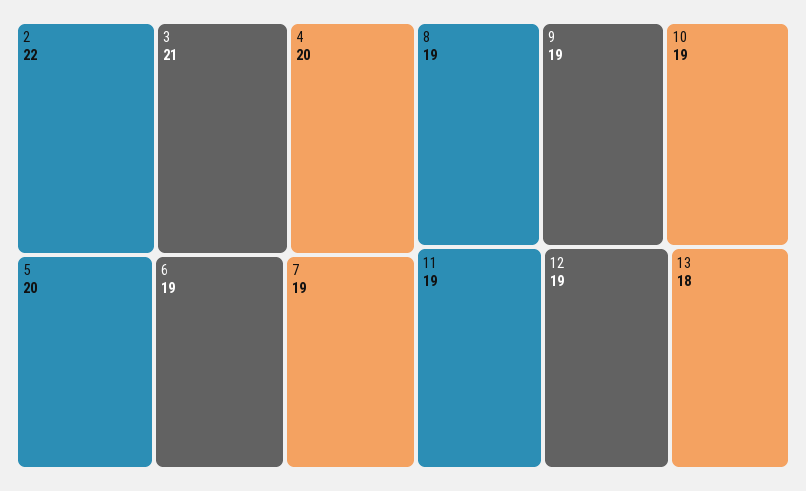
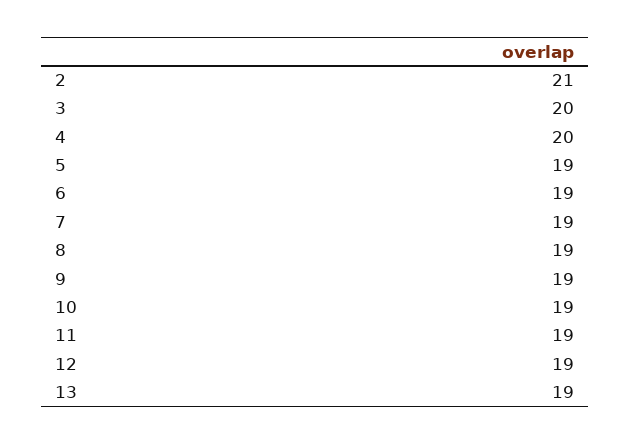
2: 22 -> 21
3: 21 -> 20
5: 20 -> 19
13: 18 -> 19

